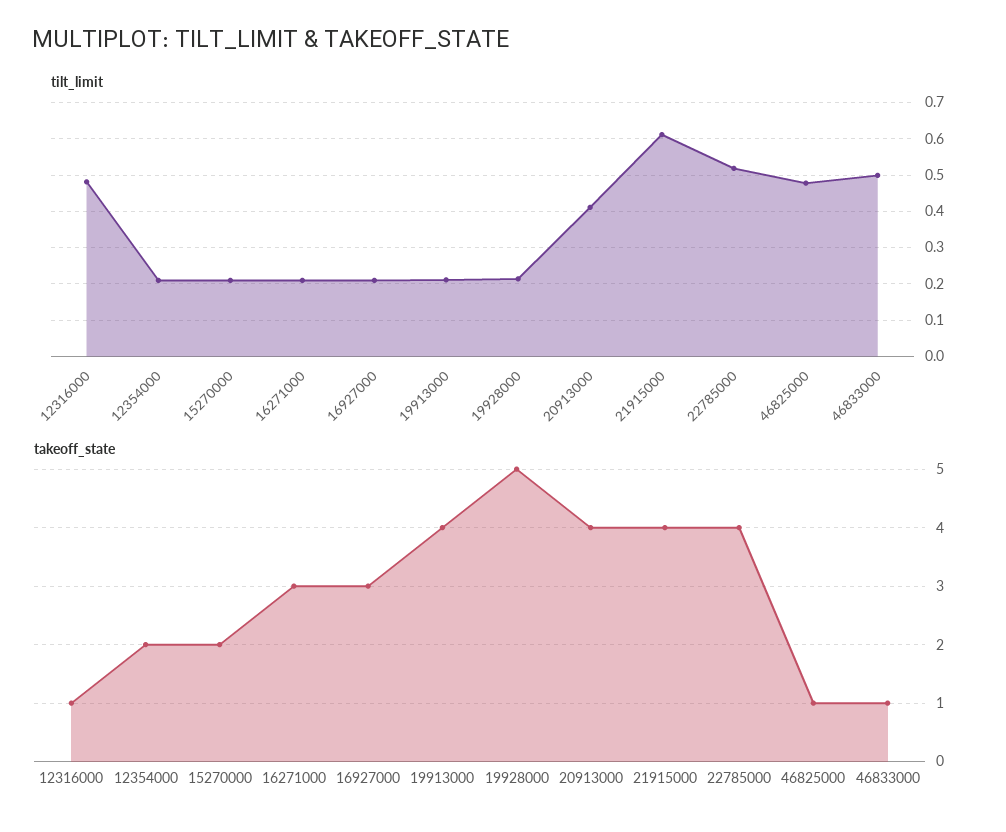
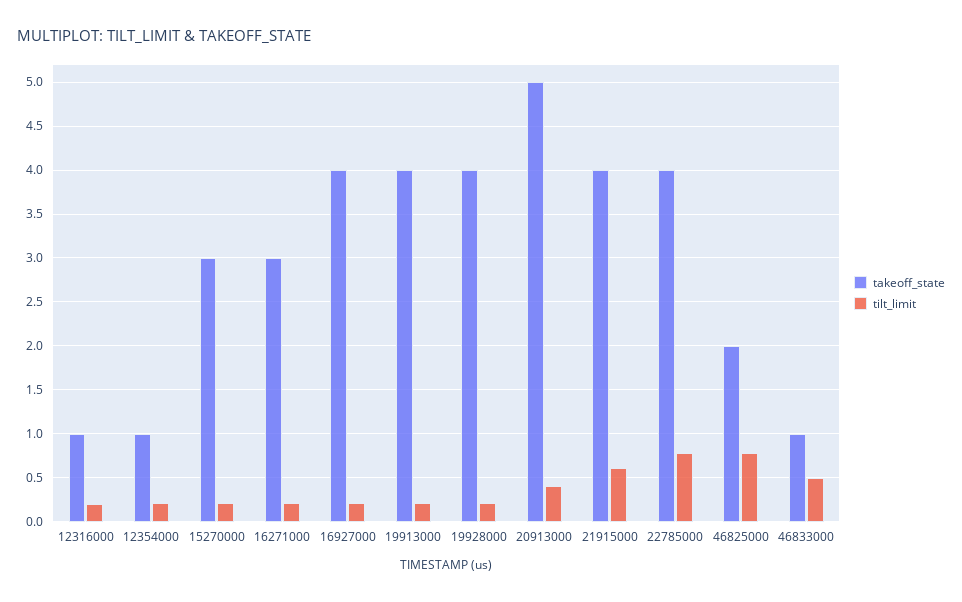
tilt_limit, 12316000: 0.48 -> 0.2
tilt_limit, 22785000: 0.52 -> 0.8
tilt_limit, 46825000: 0.48 -> 0.8
takeoff_state, 12354000: 2 -> 1
takeoff_state, 15270000: 2 -> 3
takeoff_state, 16927000: 3 -> 4
takeoff_state, 19928000: 5 -> 4
takeoff_state, 20913000: 4 -> 5
takeoff_state, 46825000: 1 -> 2

